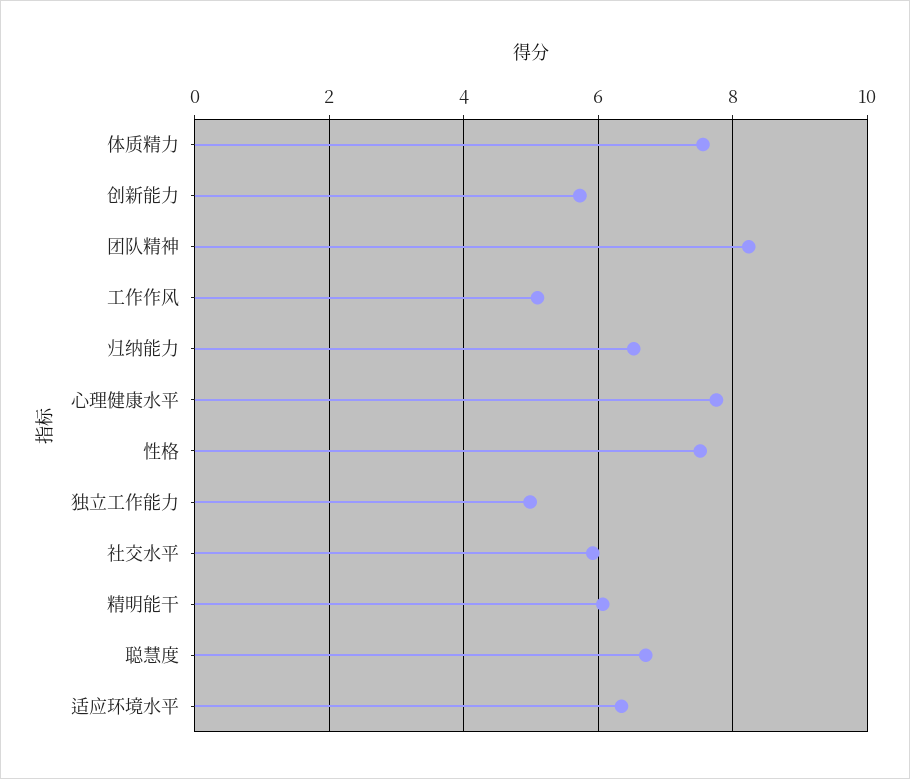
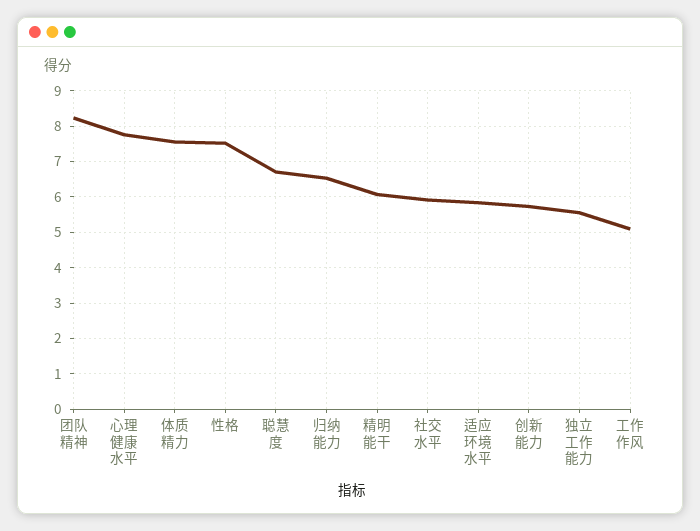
独立工作能力: 5 -> 5.6
适应环境水平: 6.4 -> 5.8

